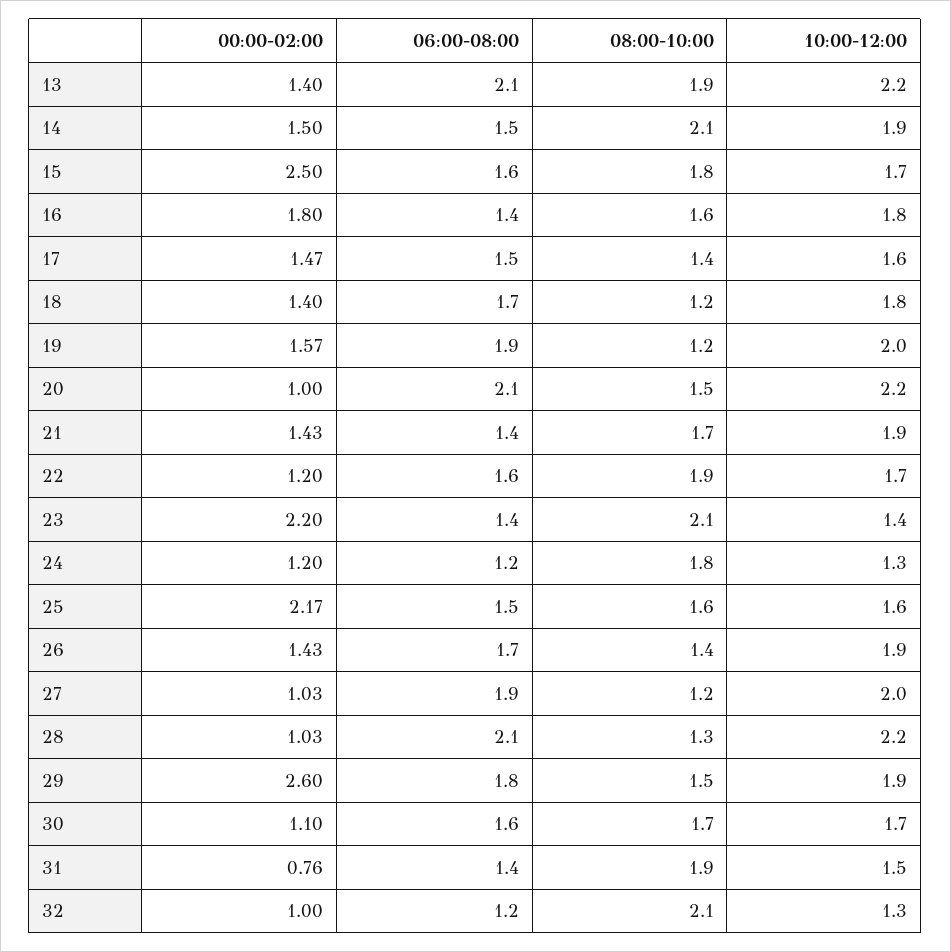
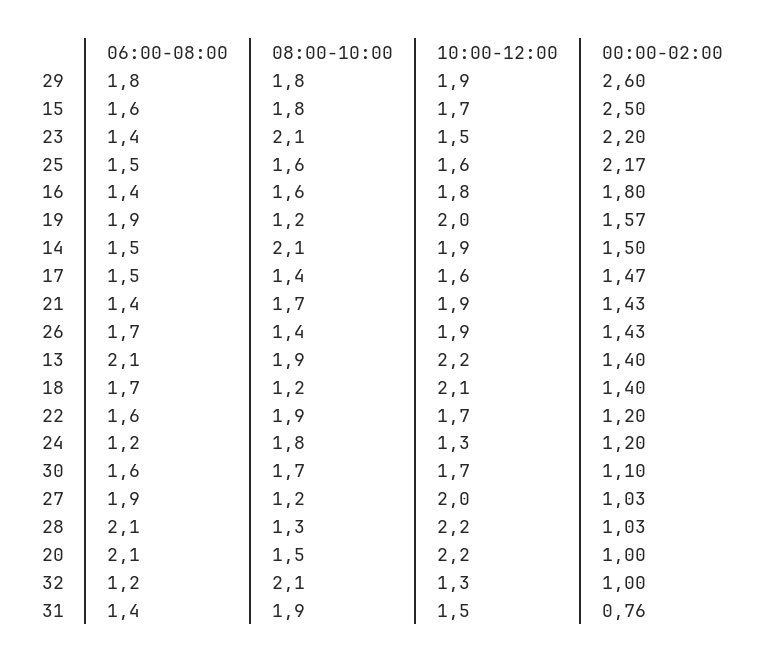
10:00-12:00, 18: 1.8 -> 2.1
10:00-12:00, 23: 1.4 -> 1.5
08:00-10:00, 29: 1.5 -> 1.8

